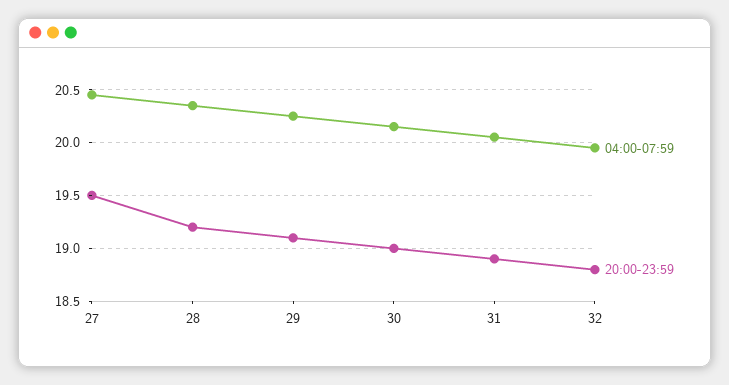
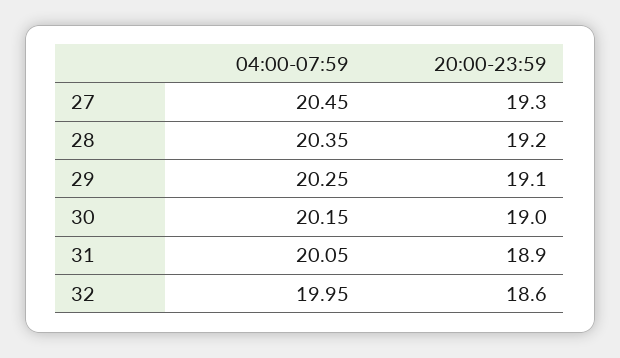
20:00-23:59, 27: 19.5 -> 19.3
20:00-23:59, 32: 18.8 -> 18.6

